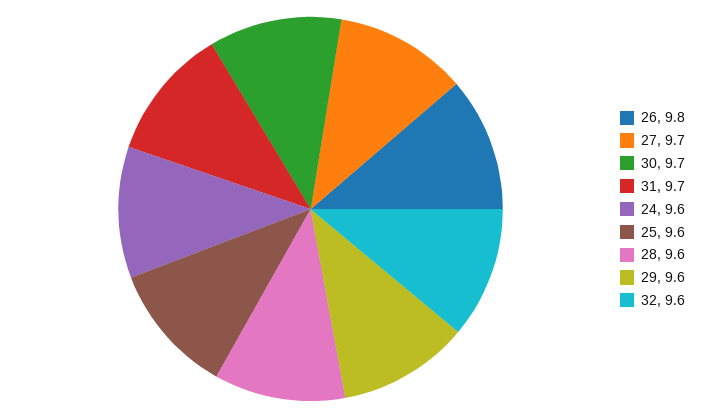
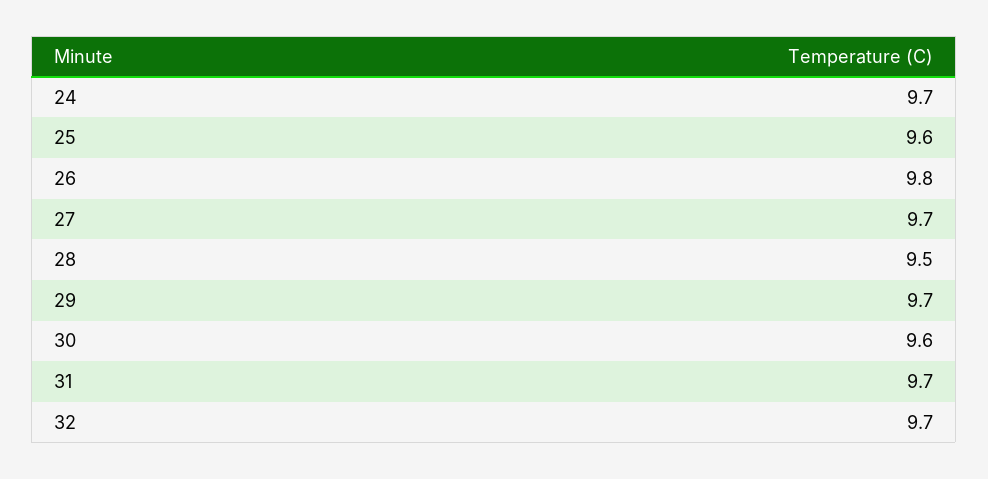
30: 9.7 -> 9.6
24: 9.6 -> 9.7
28: 9.6 -> 9.5
29: 9.6 -> 9.7
32: 9.6 -> 9.7

